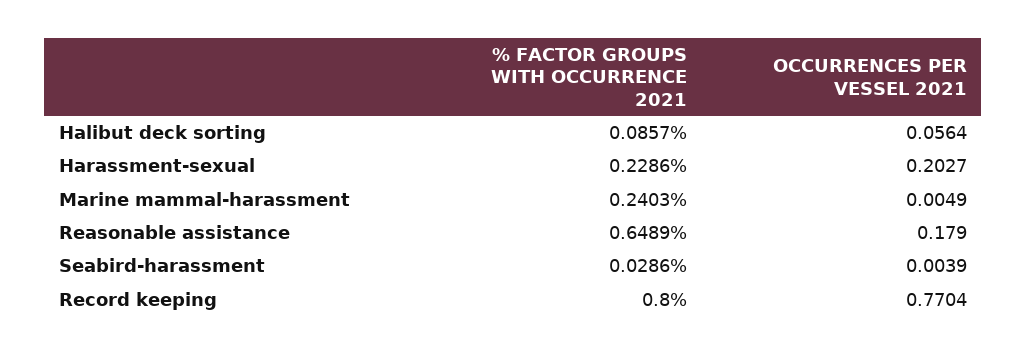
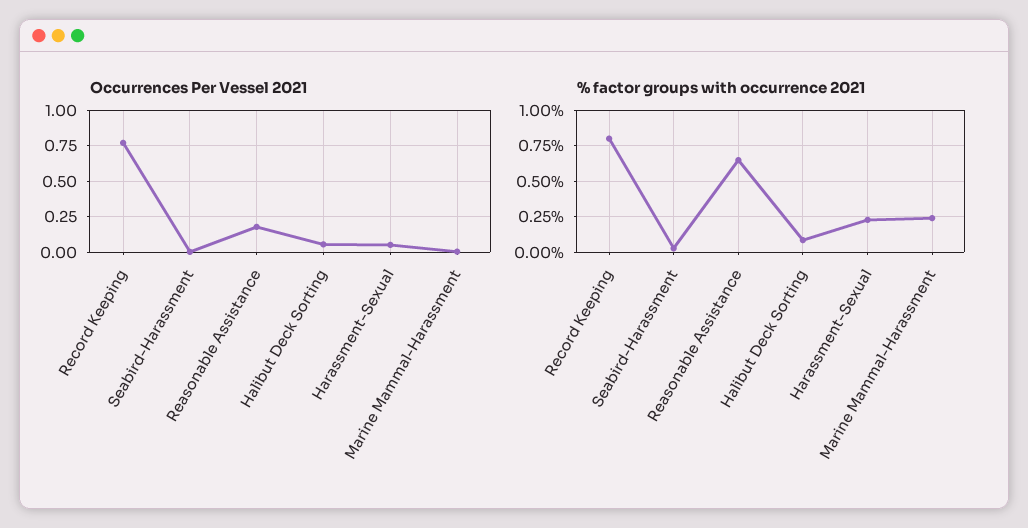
OCCURRENCES PER VESSEL 2021, Harassment-sexual: 0.2027 -> 0.05

